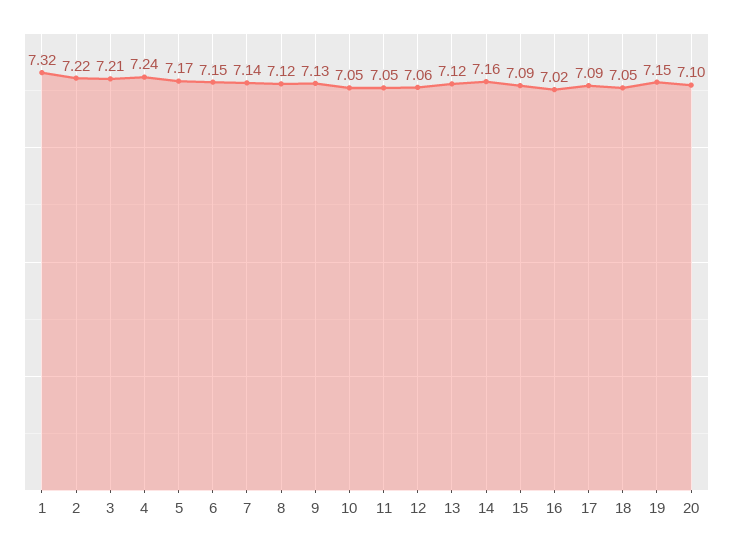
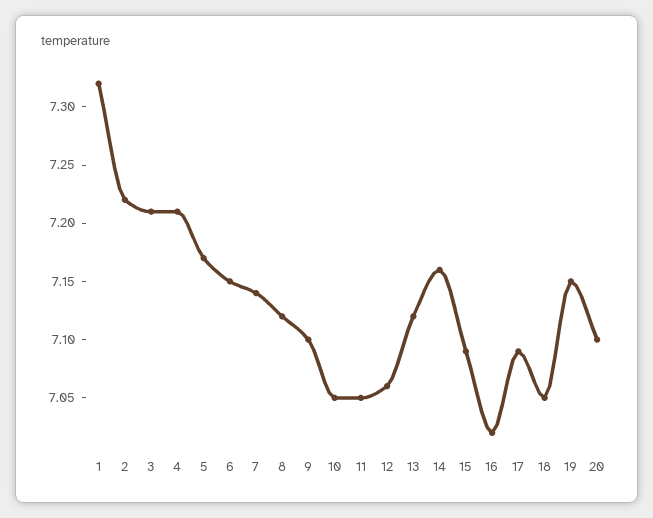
4: 7.24 -> 7.21
9: 7.13 -> 7.1

